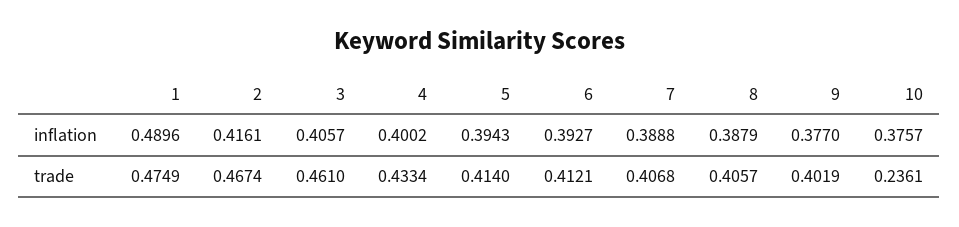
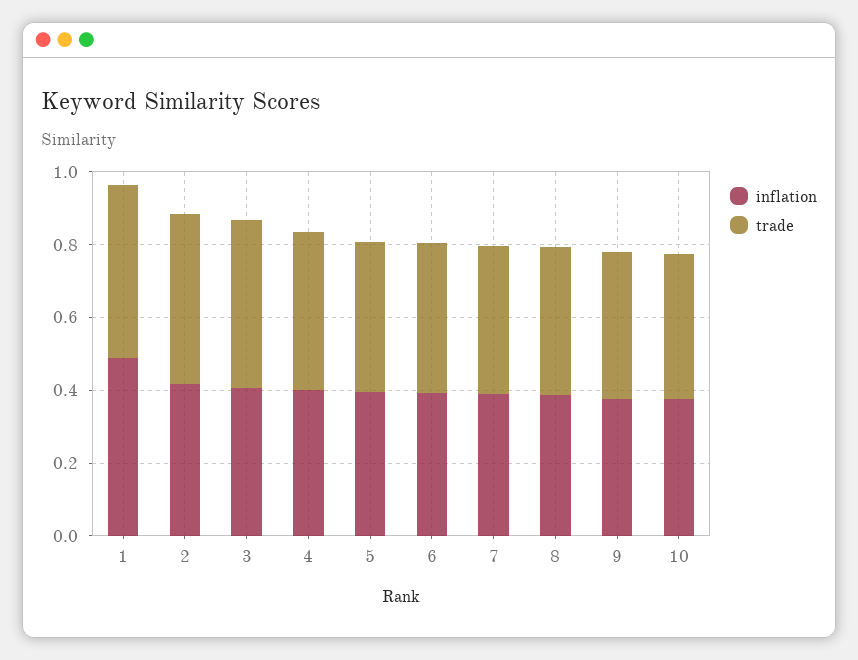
trade, 10: 0.2361 -> 0.4

